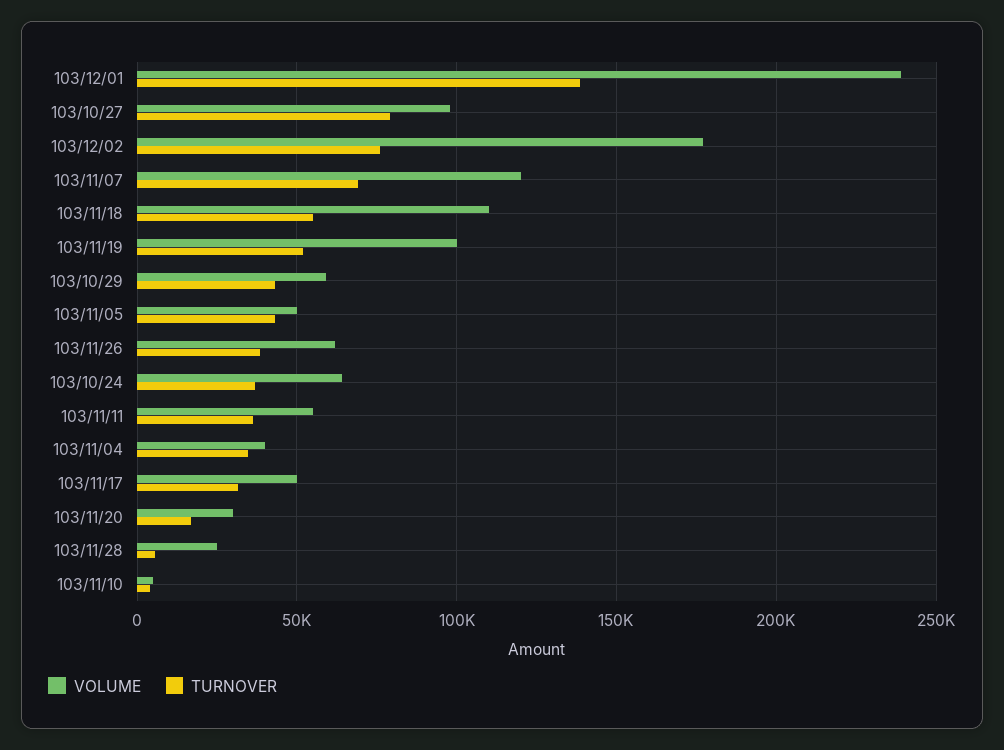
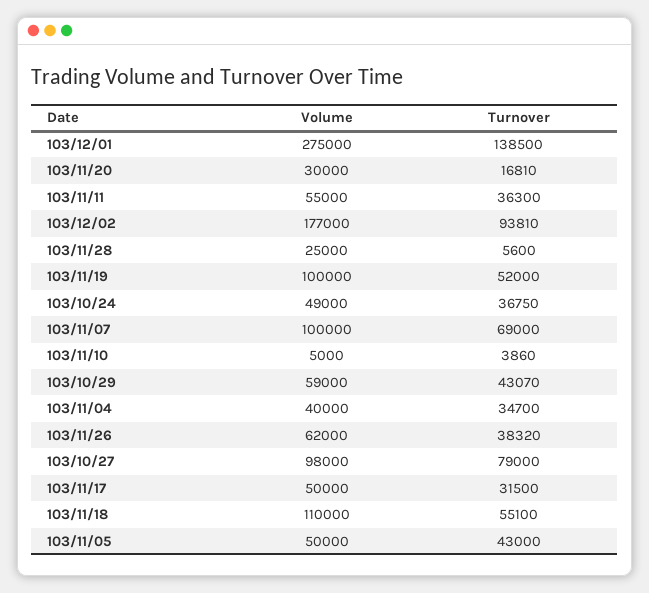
VOLUME, 103/12/01: 240000 -> 275000
TURNOVER, 103/12/02: 75000 -> 93810
VOLUME, 103/11/07: 120000 -> 100000
VOLUME, 103/10/24: 65000 -> 49000

